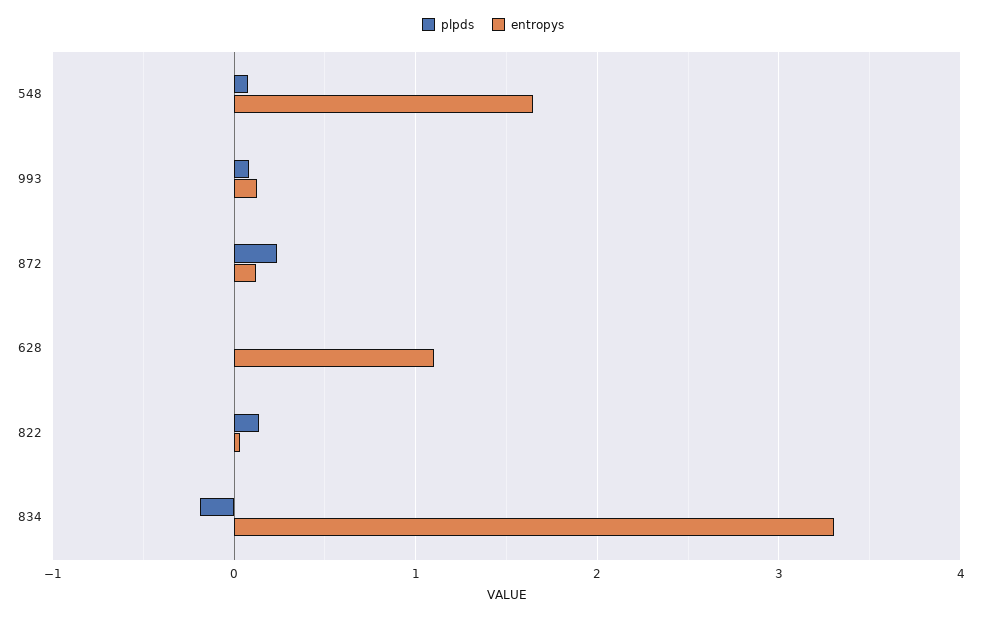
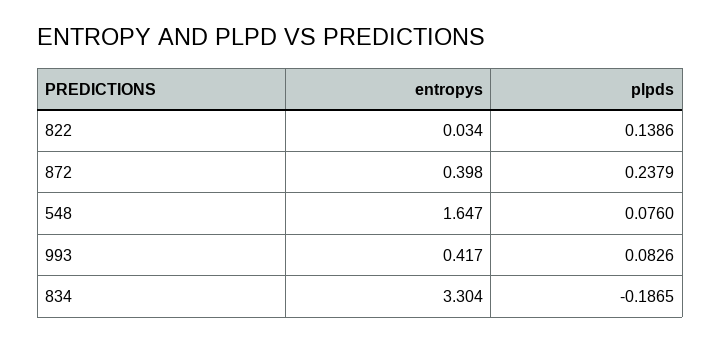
entropys, 993: 0.1 -> 0.417
entropys, 872: 0.1 -> 0.398
plpds, 628: 0 -> none
entropys, 628: 1.1 -> none

